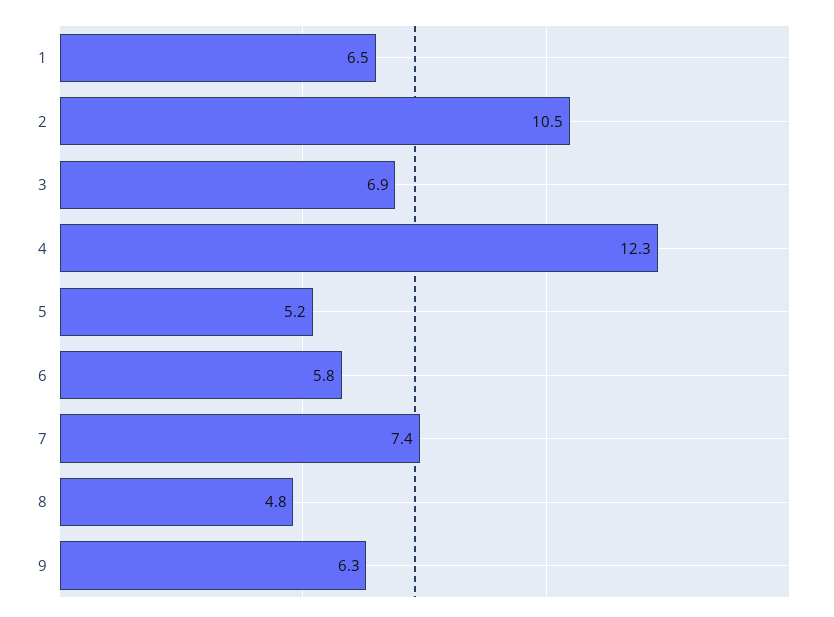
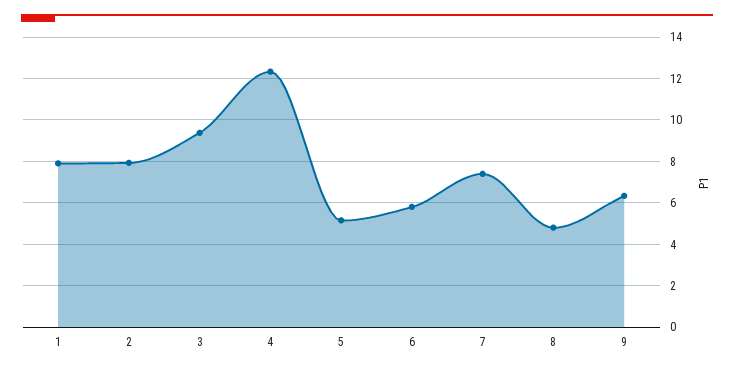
1: 6.5 -> 8
2: 10.5 -> 8
3: 6.9 -> 9.5

